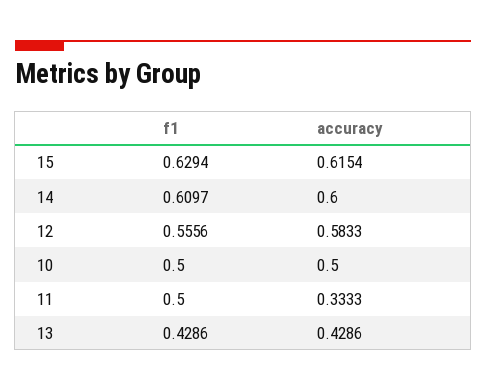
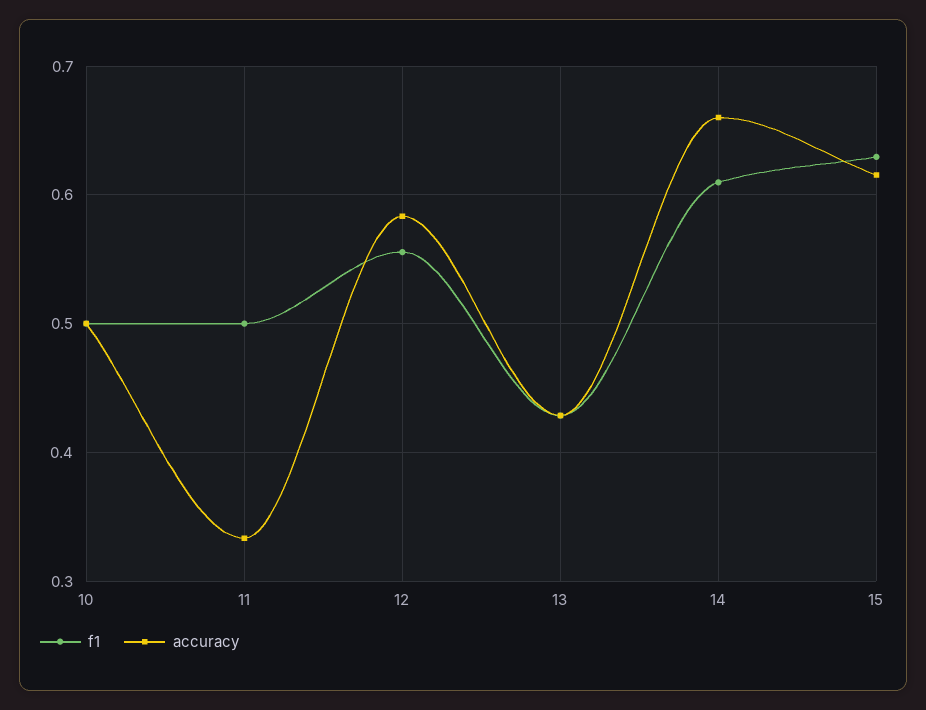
accuracy, 14: 0.6 -> 0.66

